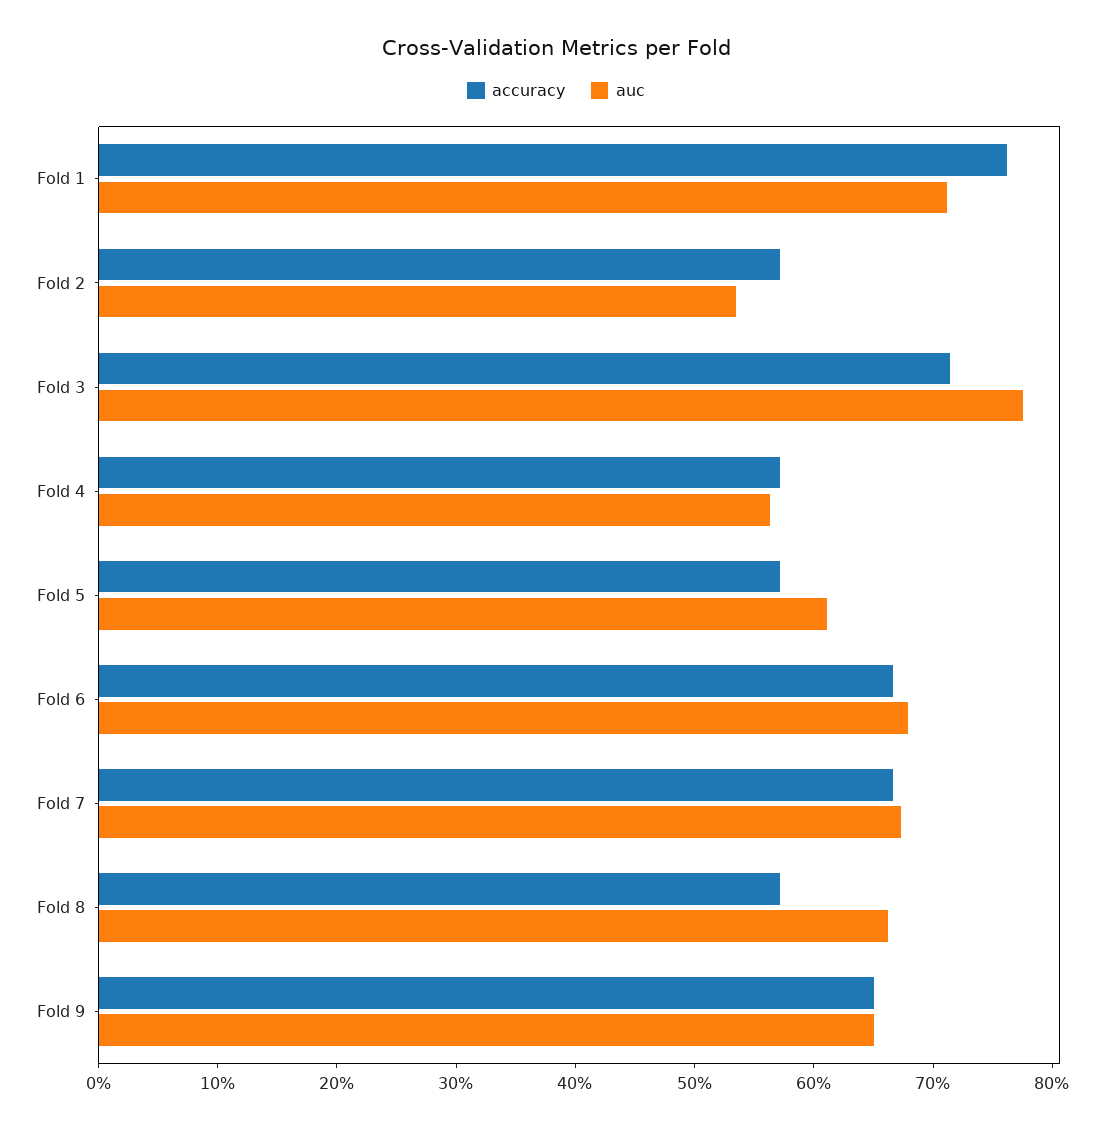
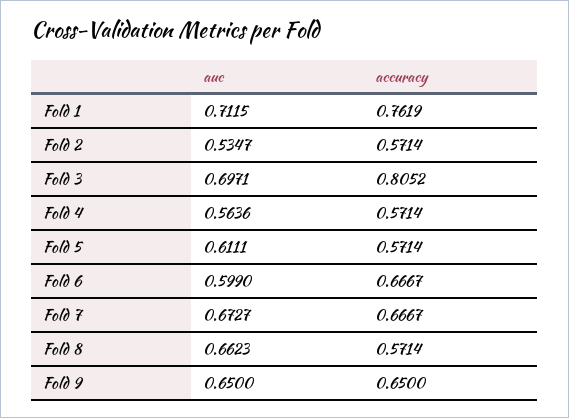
accuracy, Fold 3: 0.72 -> 0.8052
auc, Fold 3: 0.78 -> 0.6971
auc, Fold 6: 0.68 -> 0.599

